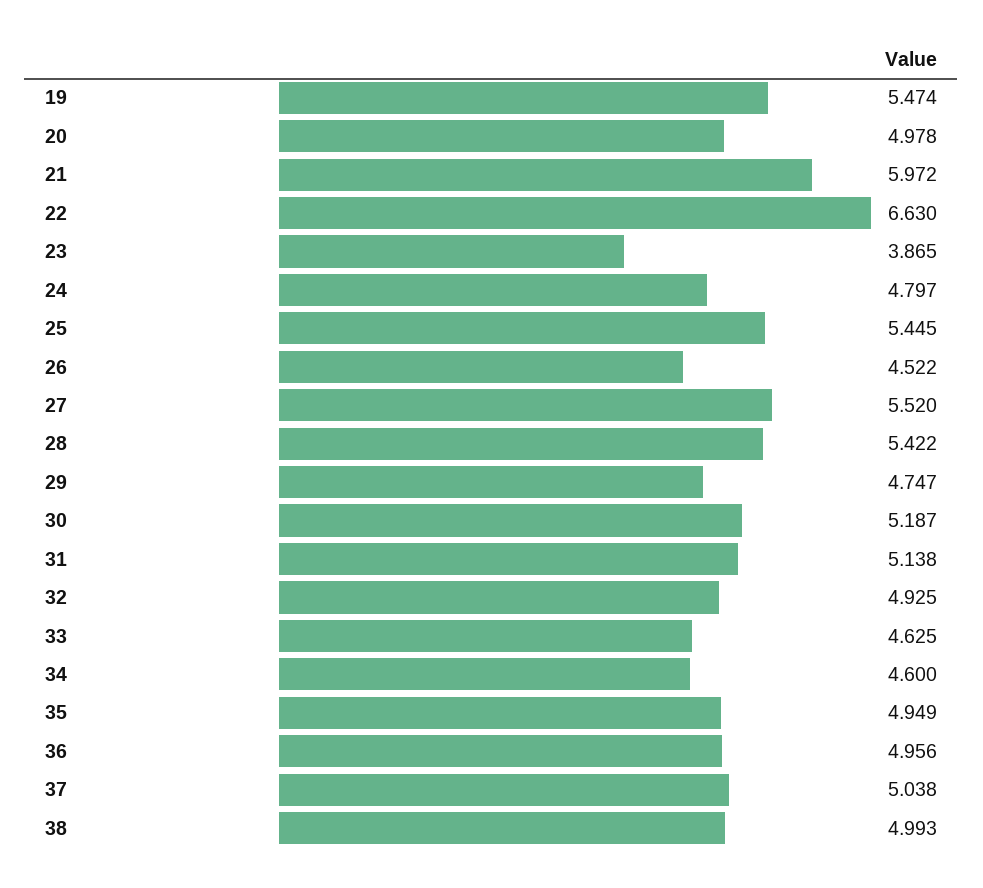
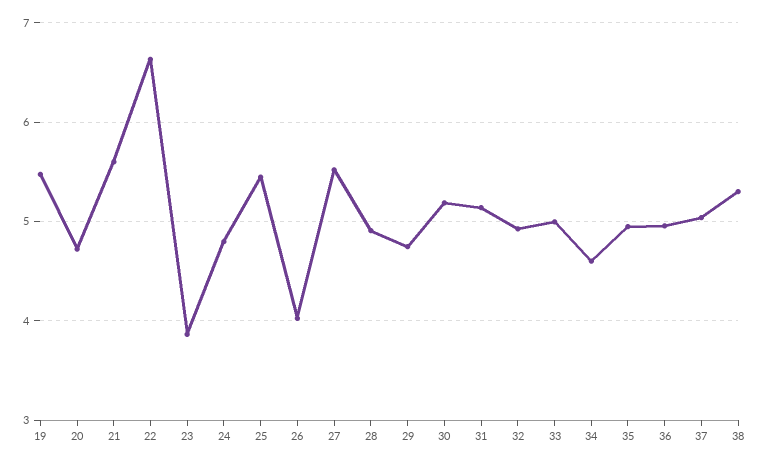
20: 4.978 -> 4.7
21: 5.972 -> 5.6
26: 4.522 -> 4
28: 5.422 -> 4.9
33: 4.625 -> 5
38: 4.993 -> 5.3

